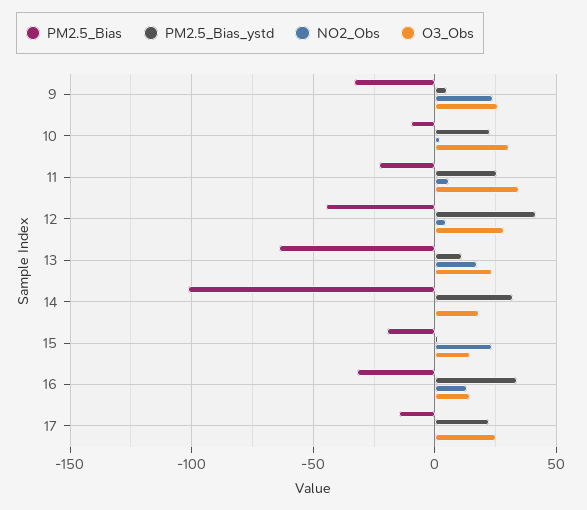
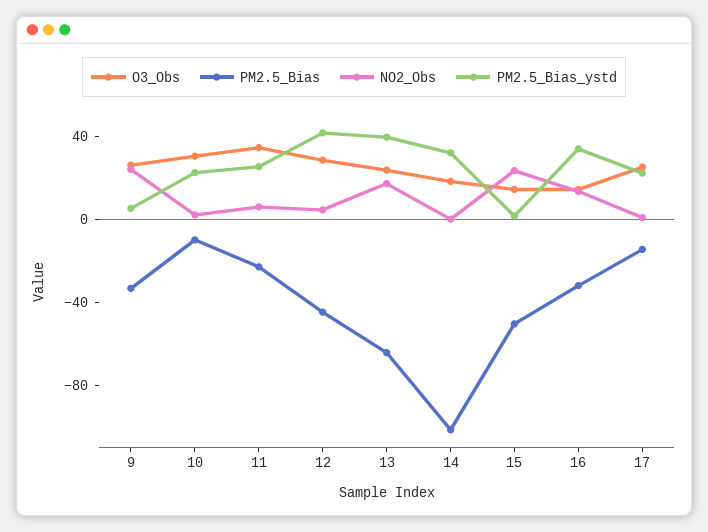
PM2.5_Bias_ystd, 13: 10 -> 40
PM2.5_Bias, 15: -20 -> -50

